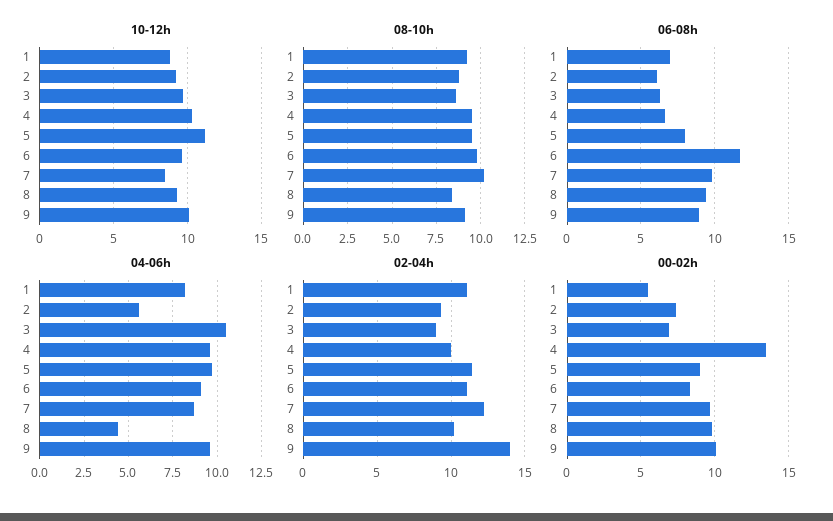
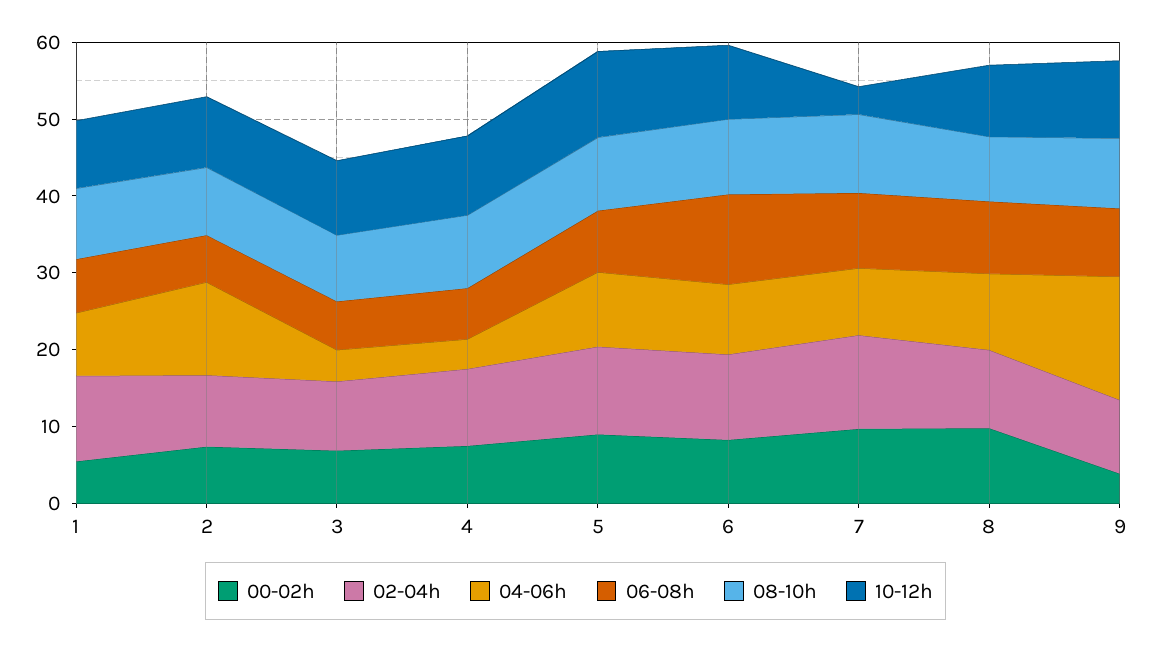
10-12h, 7: 8.5 -> 4
04-06h, 2: 5.5 -> 12
04-06h, 3: 10.5 -> 4
04-06h, 4: 9.5 -> 4
04-06h, 8: 4.5 -> 10
04-06h, 9: 9.5 -> 16
02-04h, 9: 14 -> 10
00-02h, 4: 13.5 -> 8
00-02h, 9: 10 -> 4

